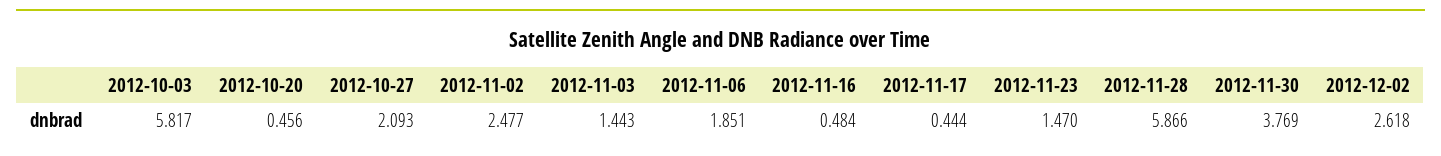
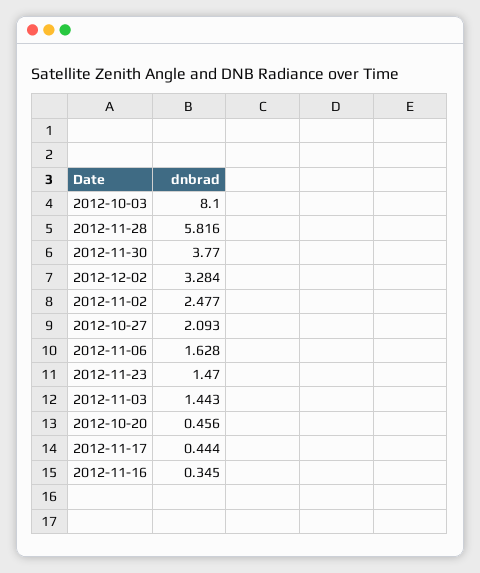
2012-10-03: 5.817 -> 8.1
2012-11-06: 1.851 -> 1.628
2012-11-16: 0.484 -> 0.345
2012-11-28: 5.866 -> 5.816
2012-11-30: 3.769 -> 3.77
2012-12-02: 2.618 -> 3.284

